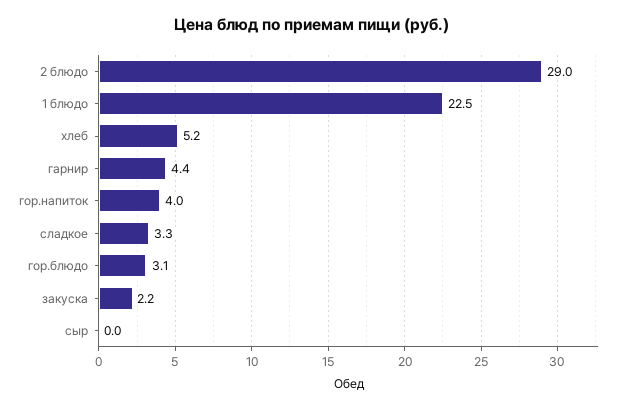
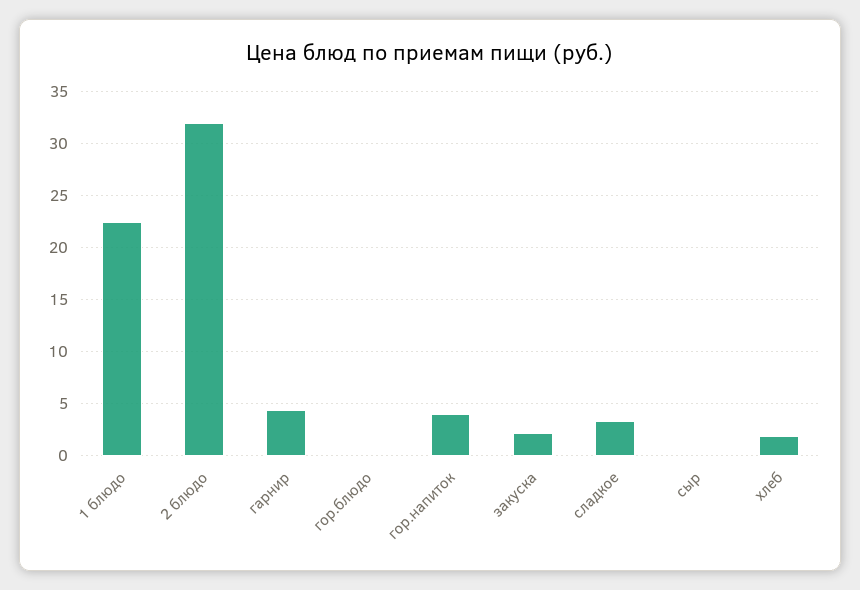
2 блюдо: 29 -> 32
хлеб: 5.2 -> 2
гор.блюдо: 3.1 -> 0

